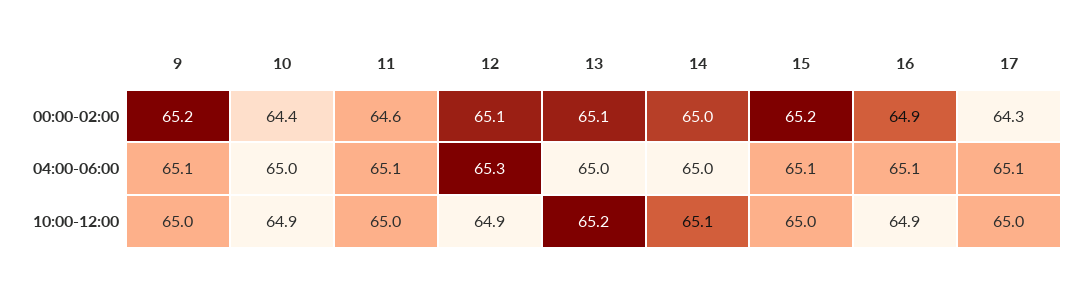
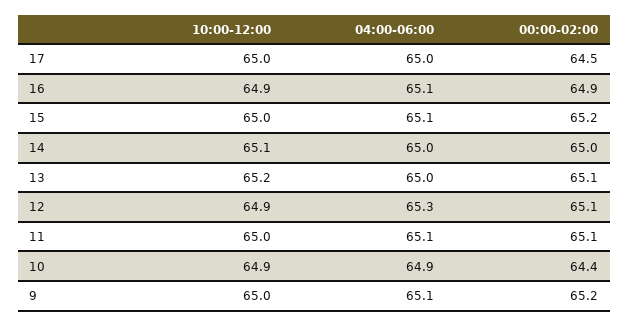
11, 00:00-02:00: 64.6 -> 65.1
17, 00:00-02:00: 64.3 -> 64.5
10, 04:00-06:00: 65 -> 64.9
17, 04:00-06:00: 65.1 -> 65

